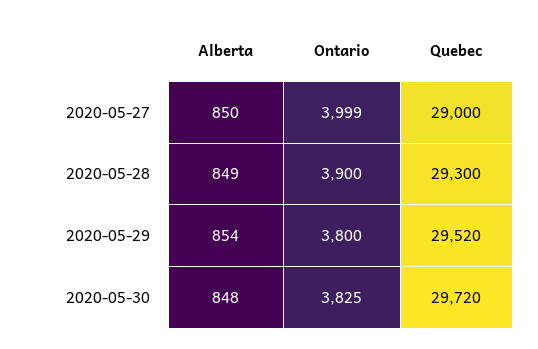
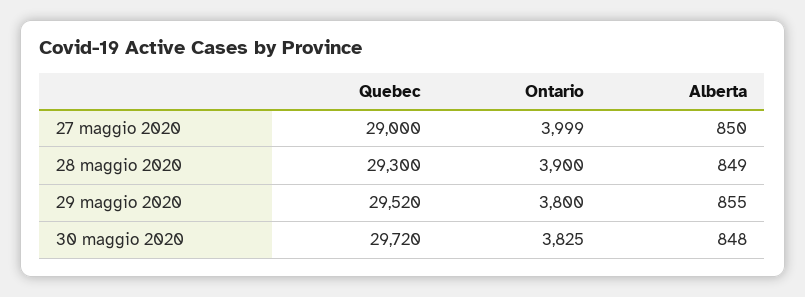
Alberta, 2020-05-29: 854 -> 855

